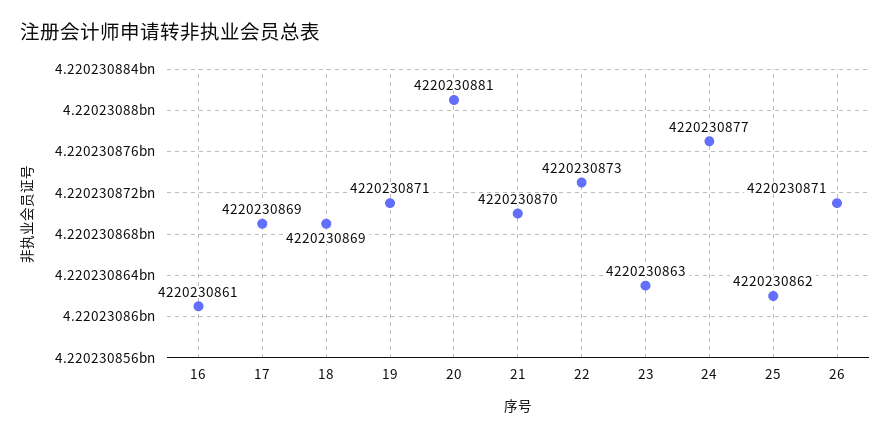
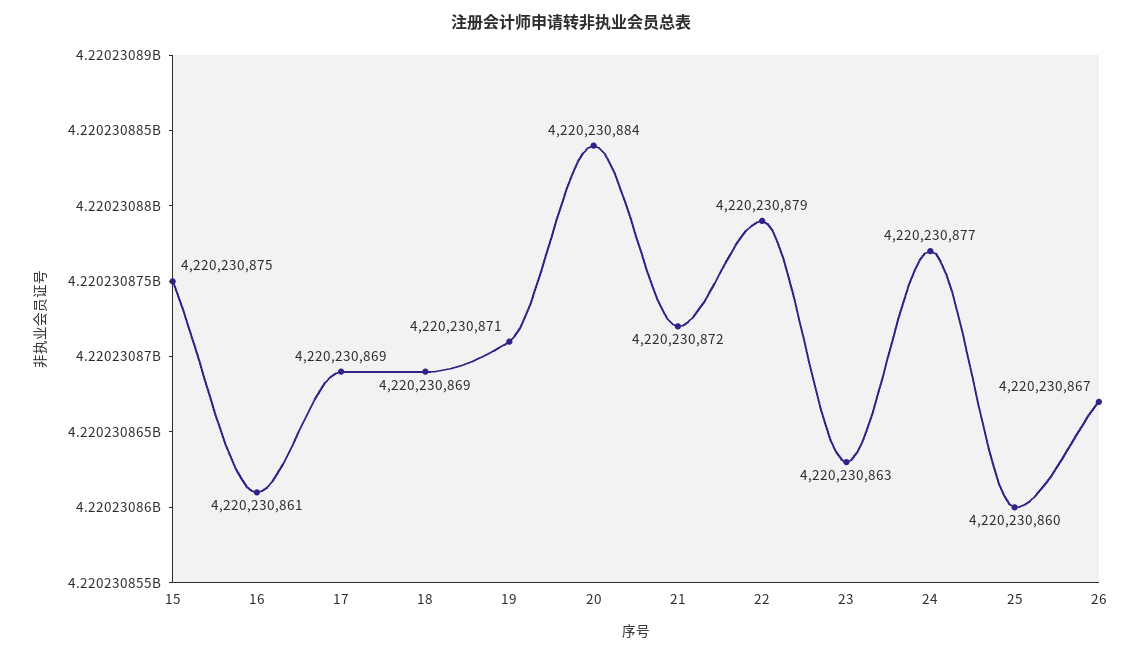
20: 4220230881 -> 4220230884
21: 4220230870 -> 4220230872
22: 4220230873 -> 4220230879
25: 4220230862 -> 4220230860
26: 4220230871 -> 4220230867
15: none -> 4220230875

